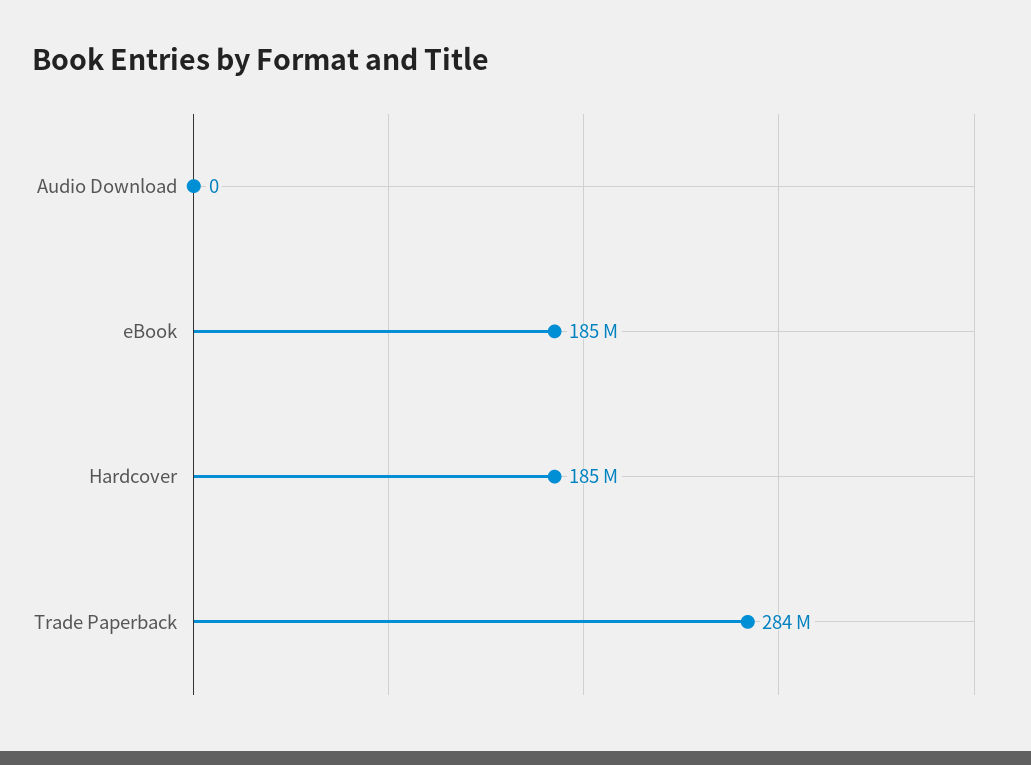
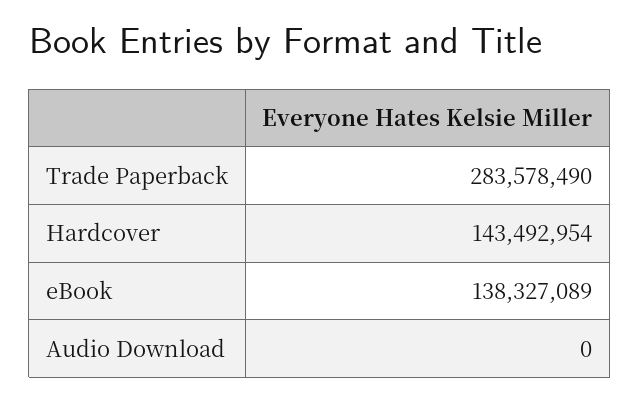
eBook: 185000000 -> 138327089
Hardcover: 185000000 -> 143492954

